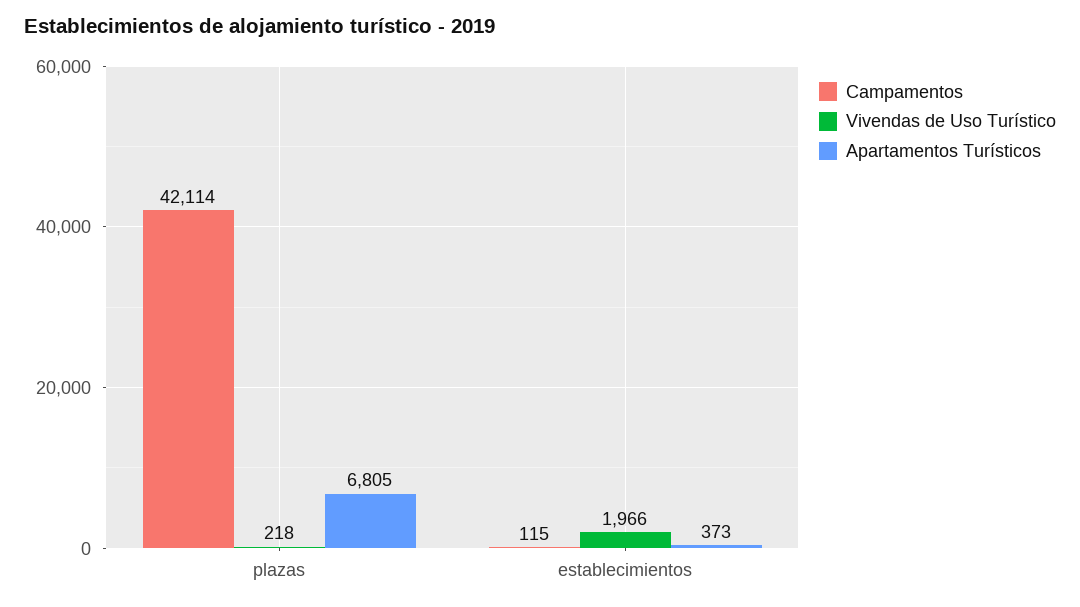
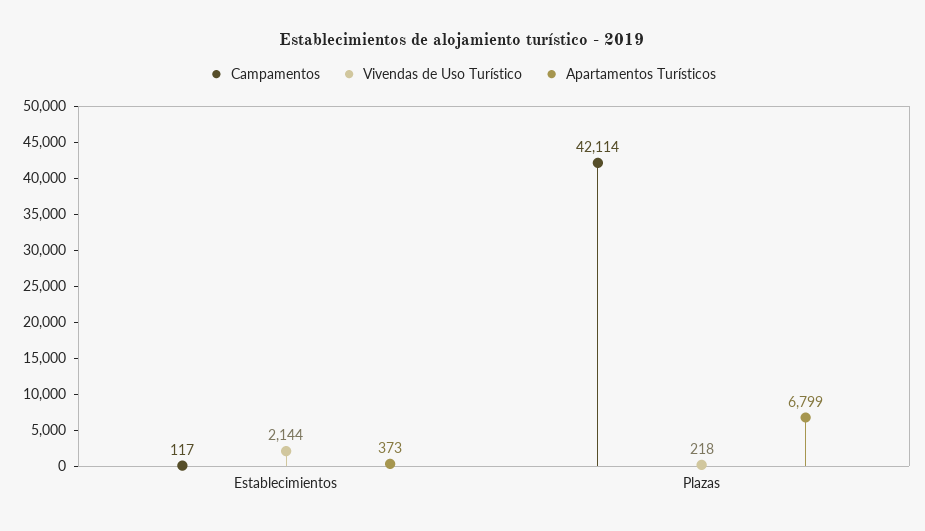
Apartamentos Turísticos, plazas: 6805 -> 6799
Campamentos, establecimientos: 115 -> 117
Vivendas de Uso Turístico, establecimientos: 1966 -> 2144

